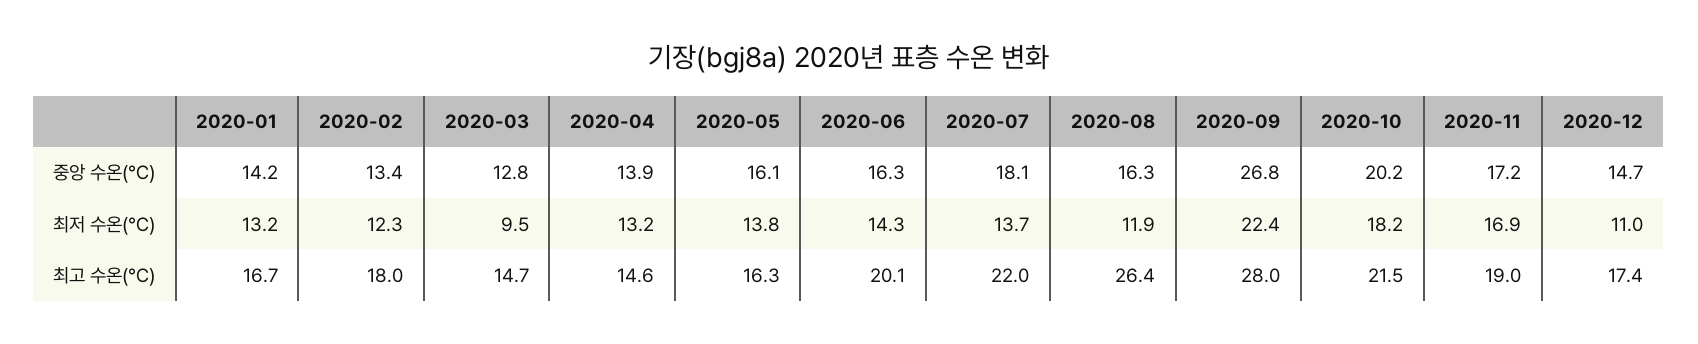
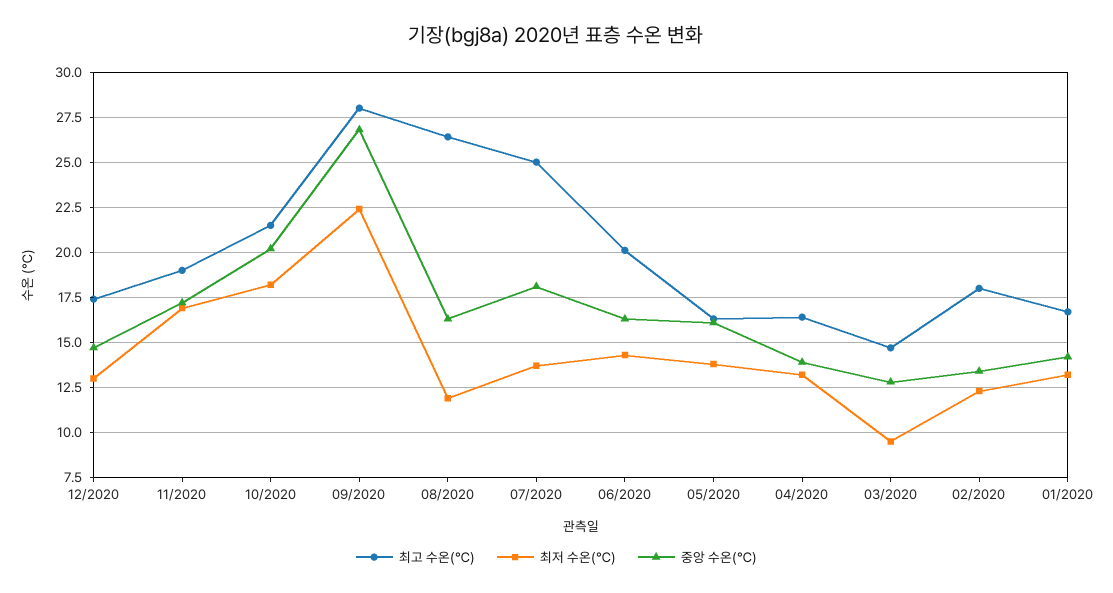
최저 수온(℃), 2020-12: 11 -> 13
최고 수온(℃), 2020-04: 14.6 -> 16.5
최고 수온(℃), 2020-07: 22 -> 25

